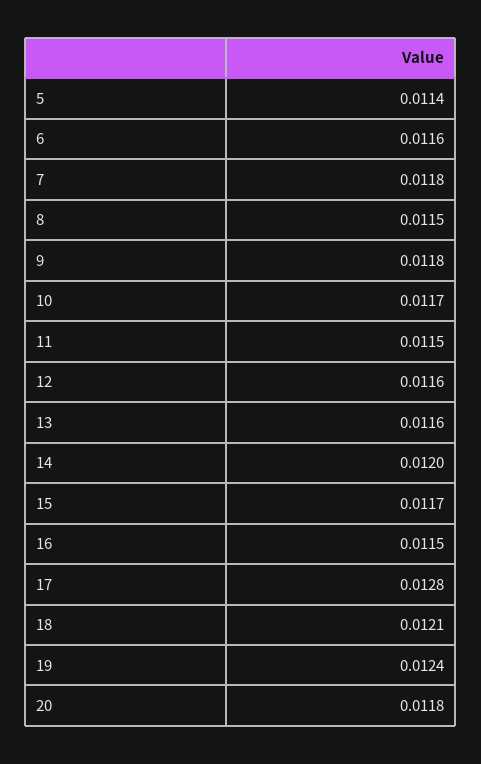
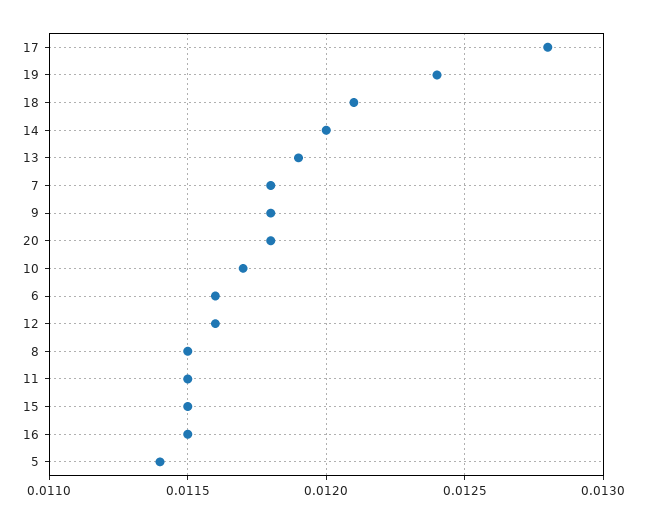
13: 0.0116 -> 0.0119
15: 0.0117 -> 0.0115

